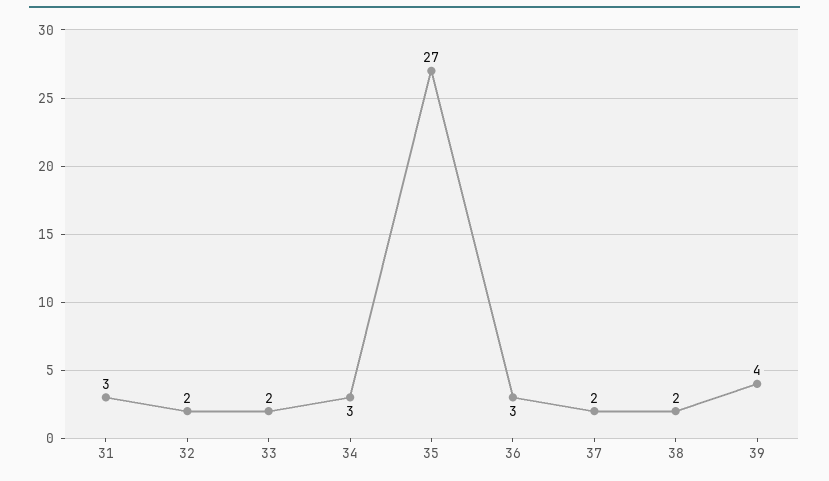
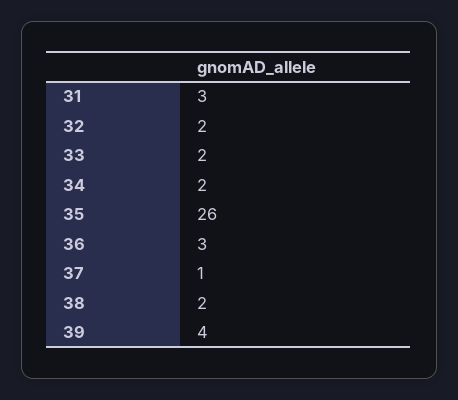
34: 3 -> 2
35: 27 -> 26
37: 2 -> 1

